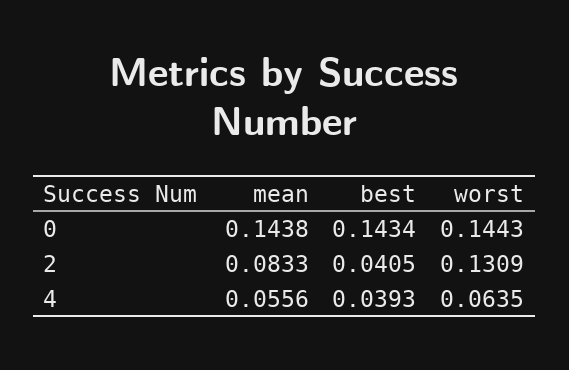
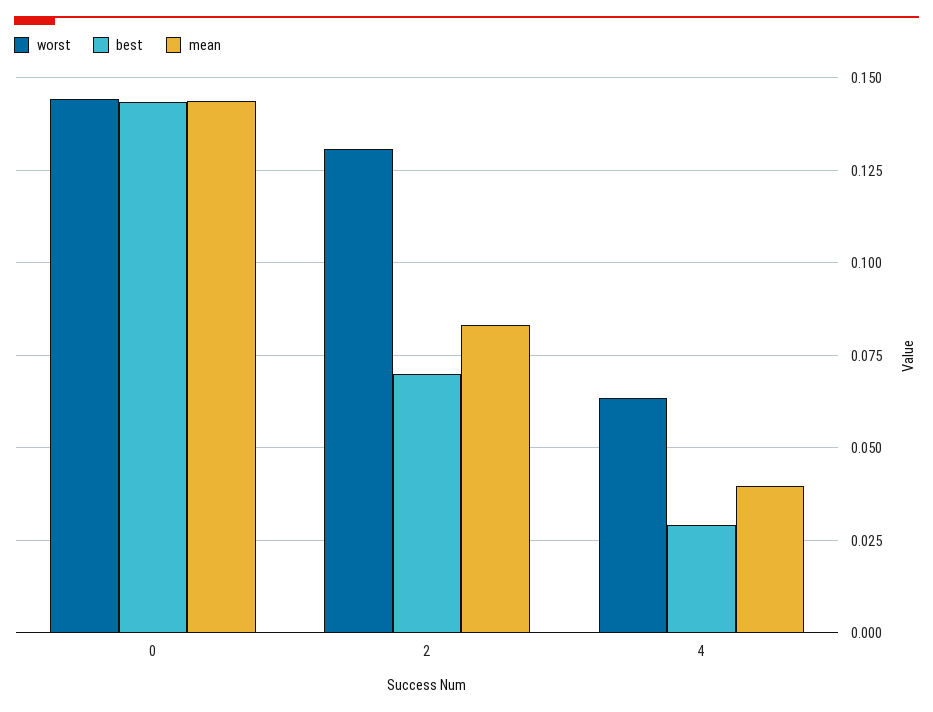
best, 2: 0.0405 -> 0.07
mean, 4: 0.0556 -> 0.04
best, 4: 0.0393 -> 0.03

